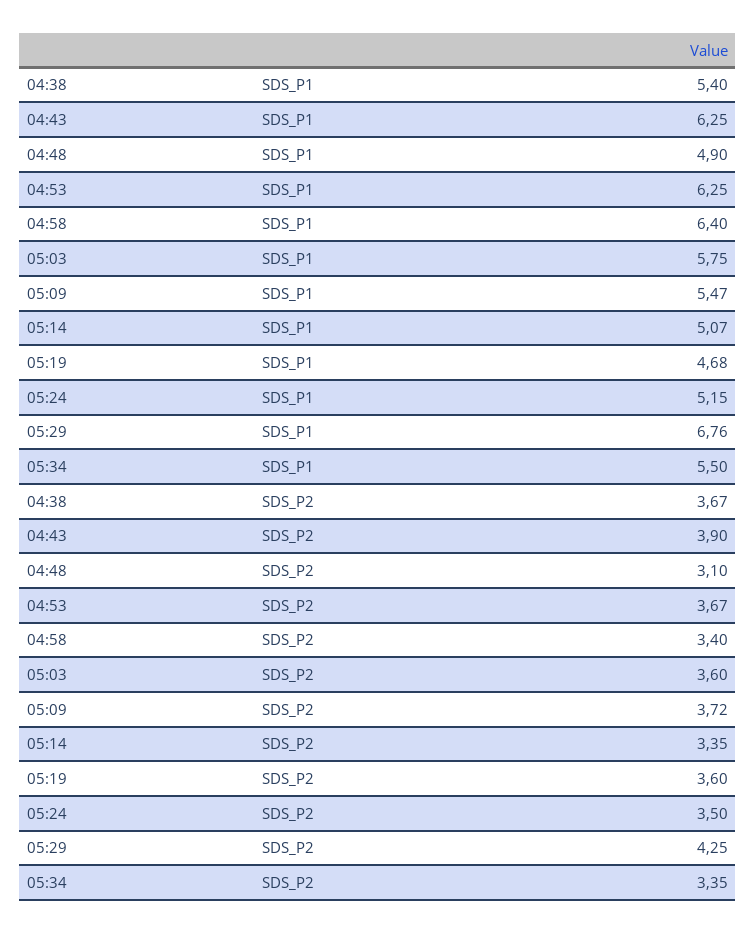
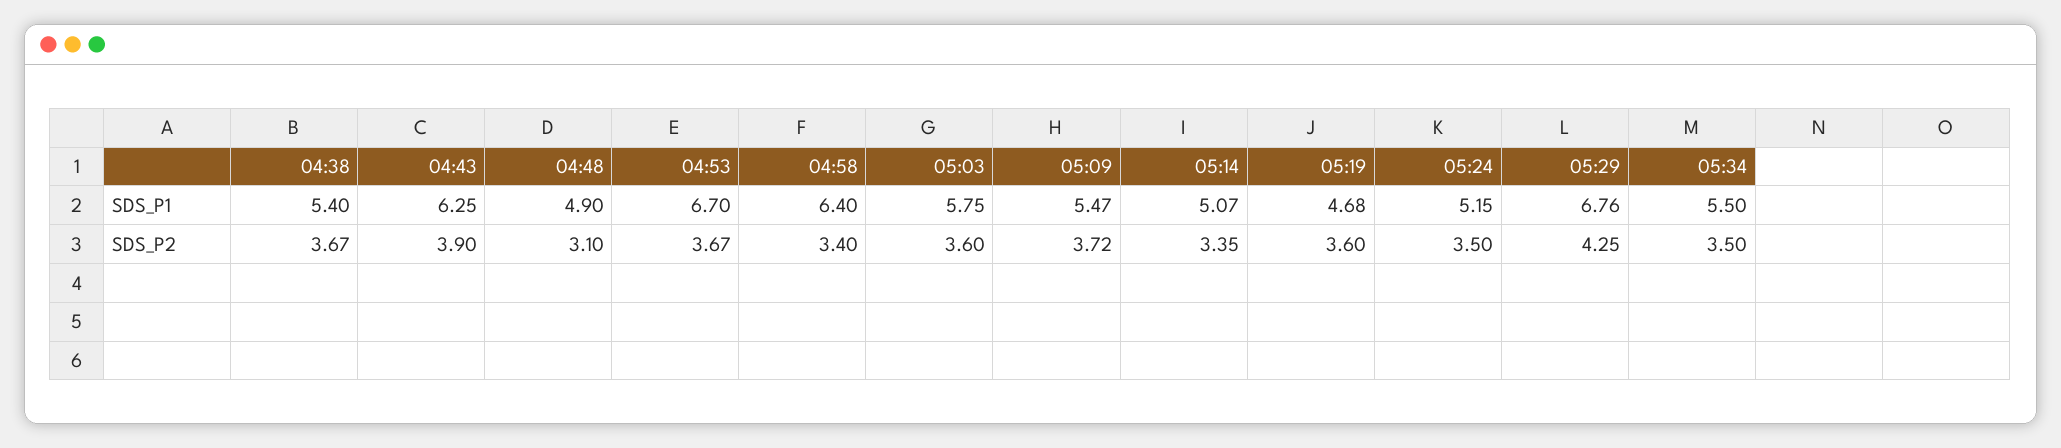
04:53, SDS_P1: 6.25 -> 6.7
05:34, SDS_P2: 3.35 -> 3.5

